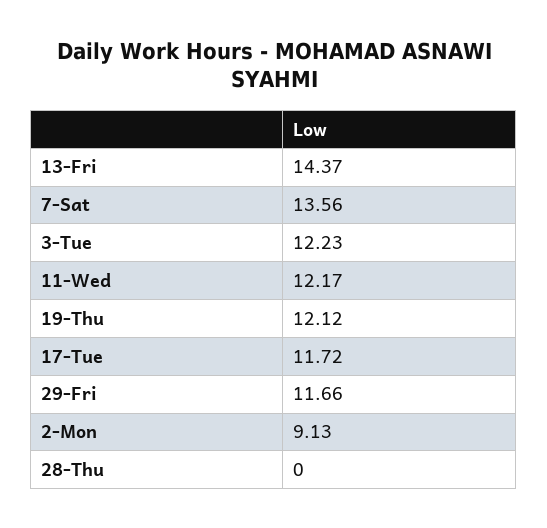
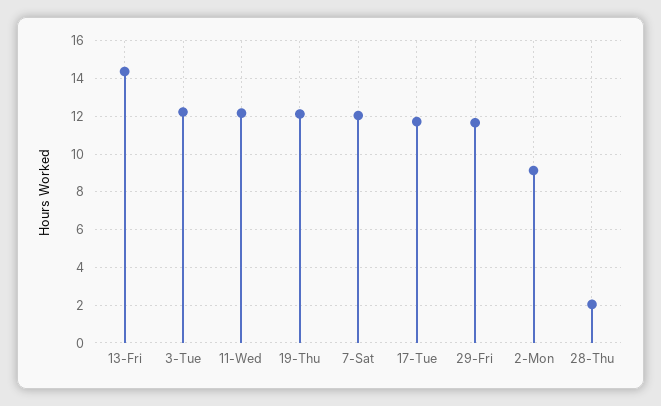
7-Sat: 13.56 -> 12
28-Thu: 0 -> 2

